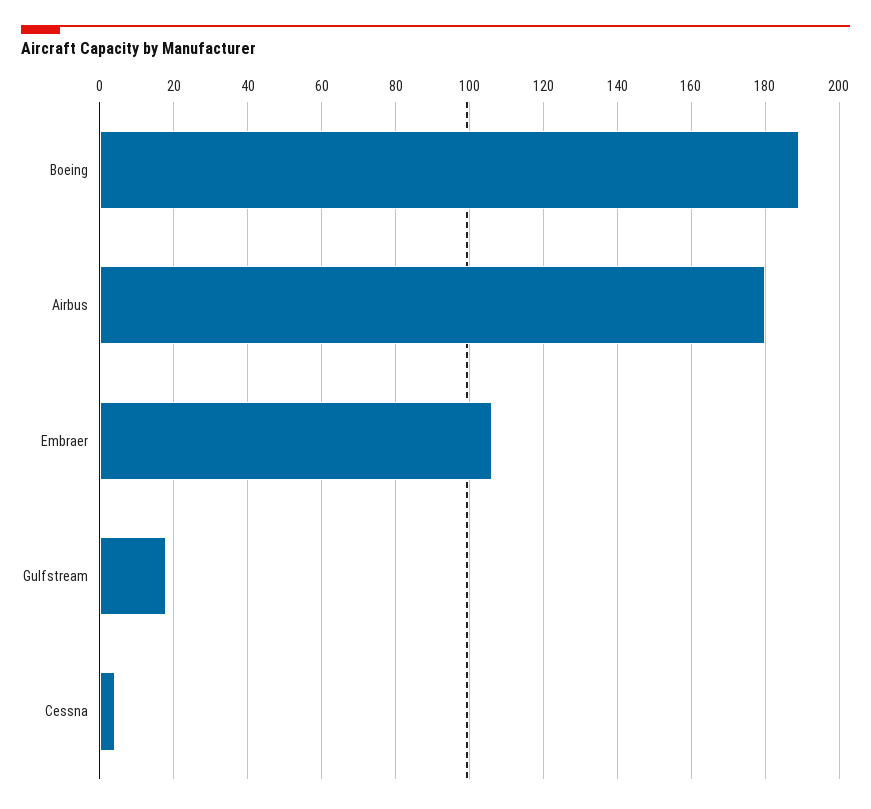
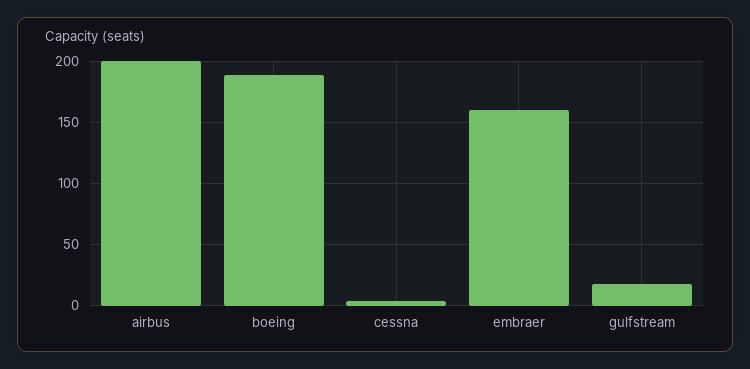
Airbus: 180 -> 200
Embraer: 105 -> 160

